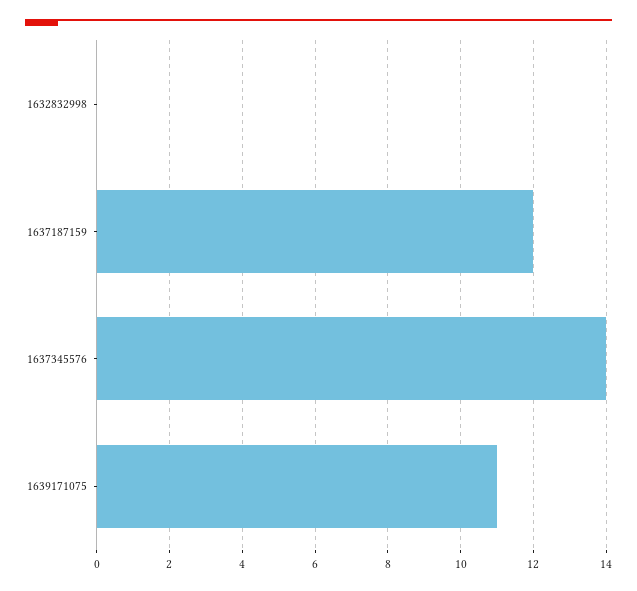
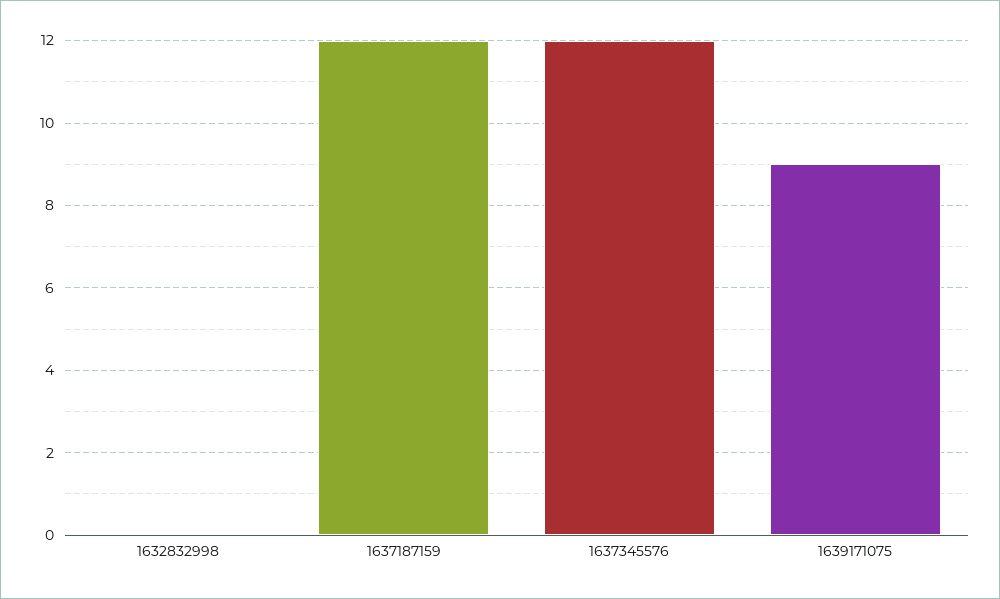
1637345576: 14 -> 12
1639171075: 11 -> 9

